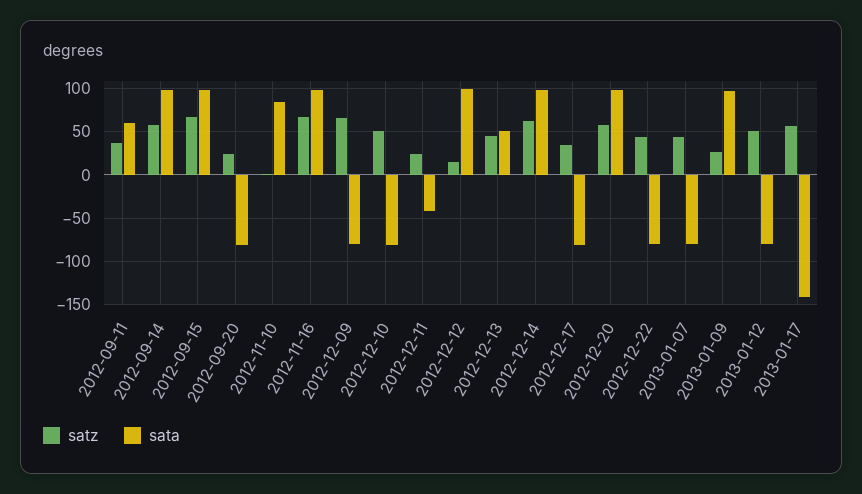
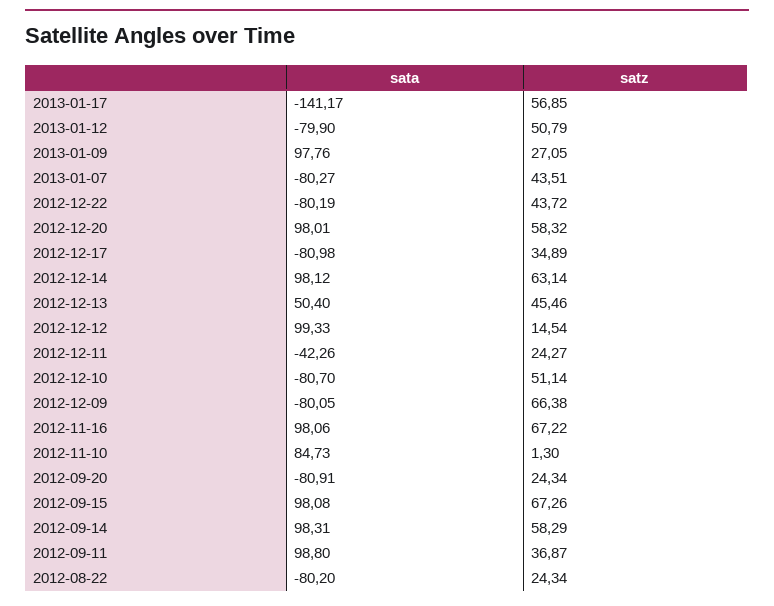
sata, 2012-09-11: 60 -> 98.8
sata, 2012-08-22: none -> -80.2
satz, 2012-08-22: none -> 24.34

